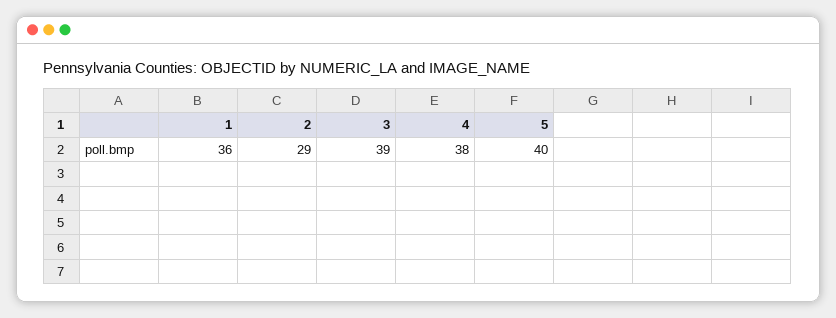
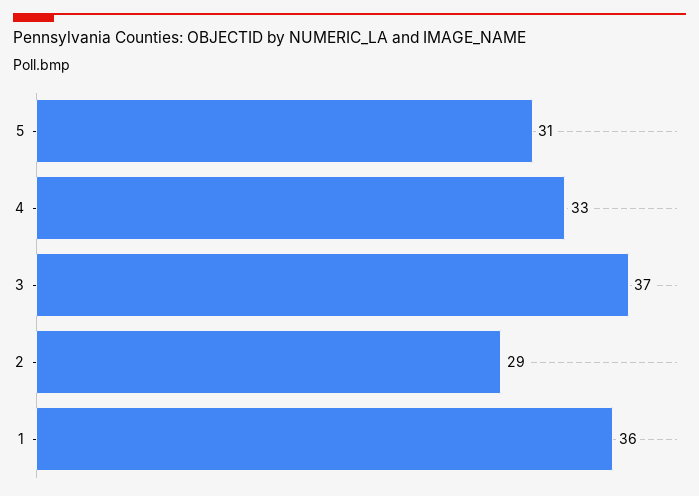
3: 39 -> 37
4: 38 -> 33
5: 40 -> 31

